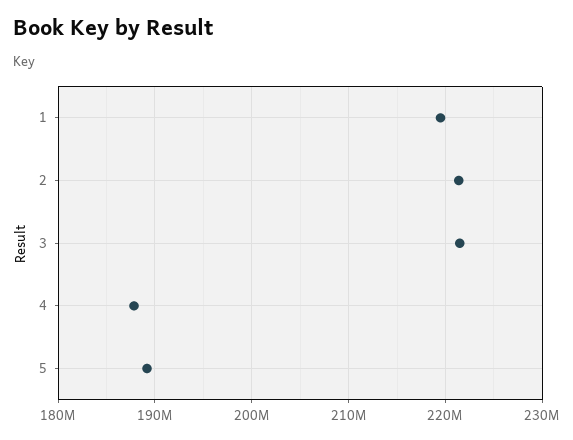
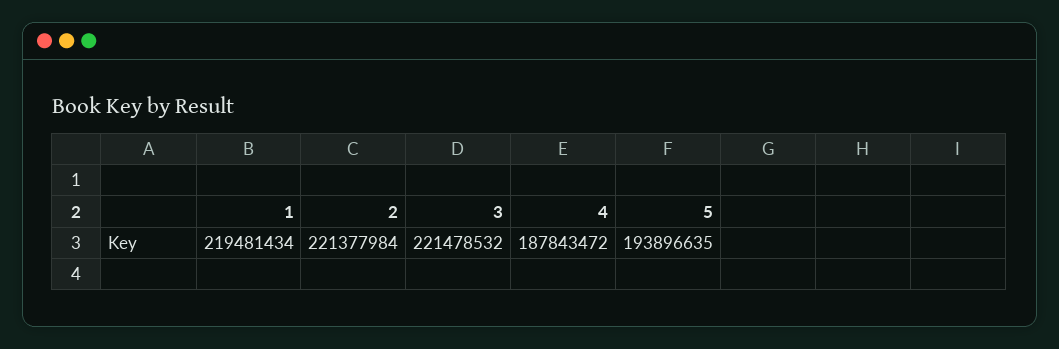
5: 189000000 -> 193896635

